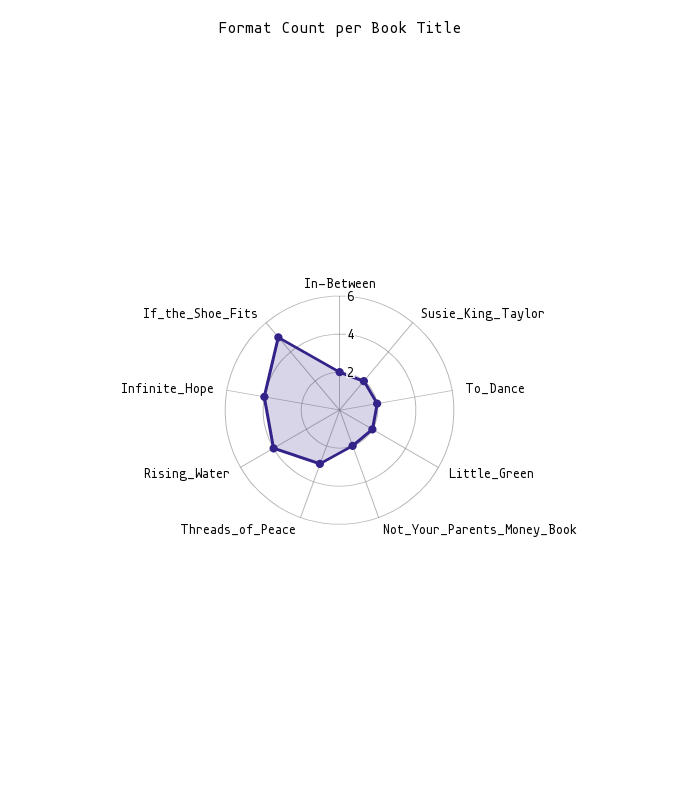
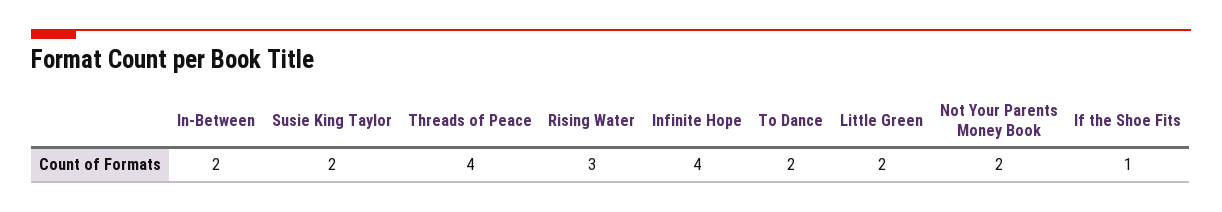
Threads_of_Peace: 3 -> 4
Rising_Water: 4 -> 3
If_the_Shoe_Fits: 5 -> 1

